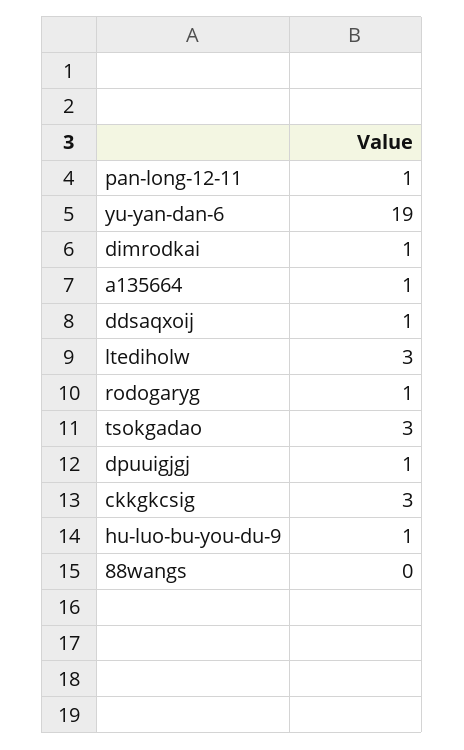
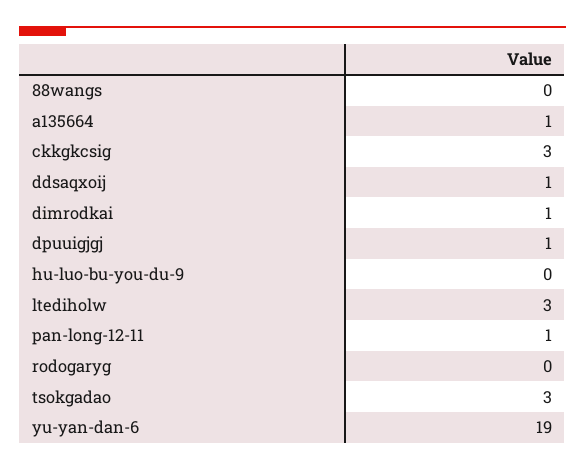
rodogaryg: 1 -> 0
hu-luo-bu-you-du-9: 1 -> 0

